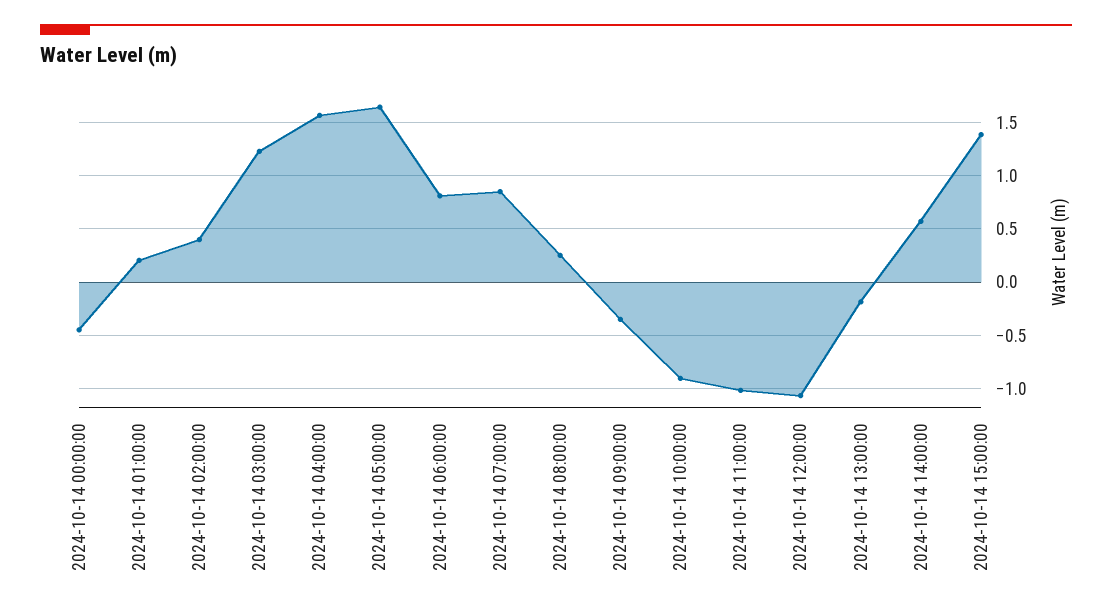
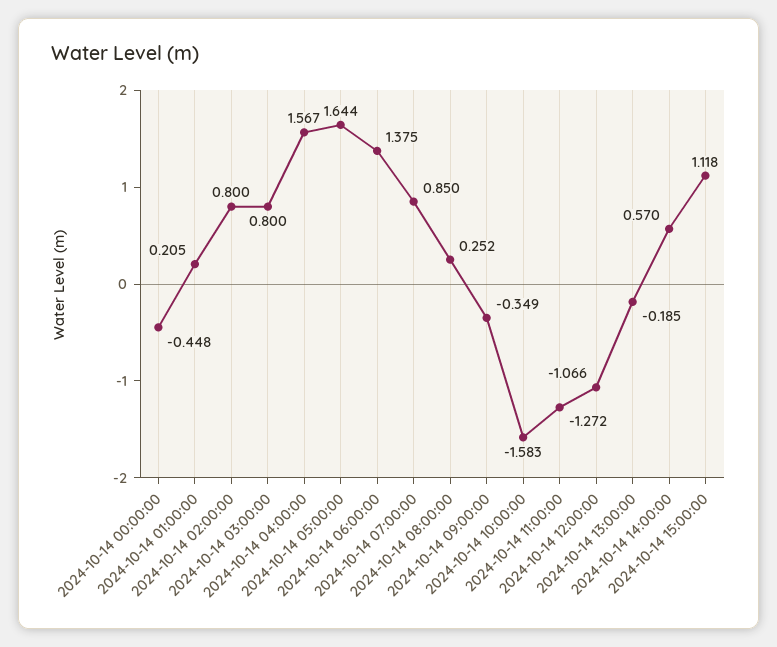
2024-10-14 02:00:00: 0.4 -> 0.8
2024-10-14 03:00:00: 1.2 -> 0.8
2024-10-14 06:00:00: 0.8 -> 1.375
2024-10-14 10:00:00: -0.9 -> -1.583
2024-10-14 11:00:00: -1 -> -1.272
2024-10-14 15:00:00: 1.4 -> 1.118

